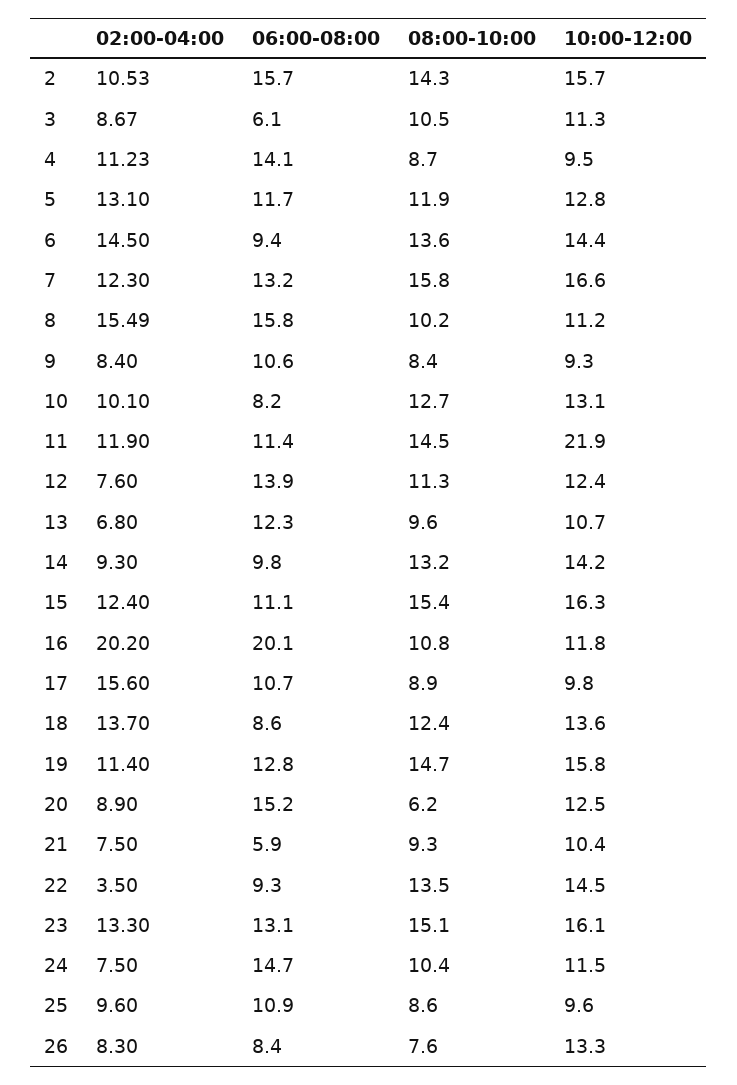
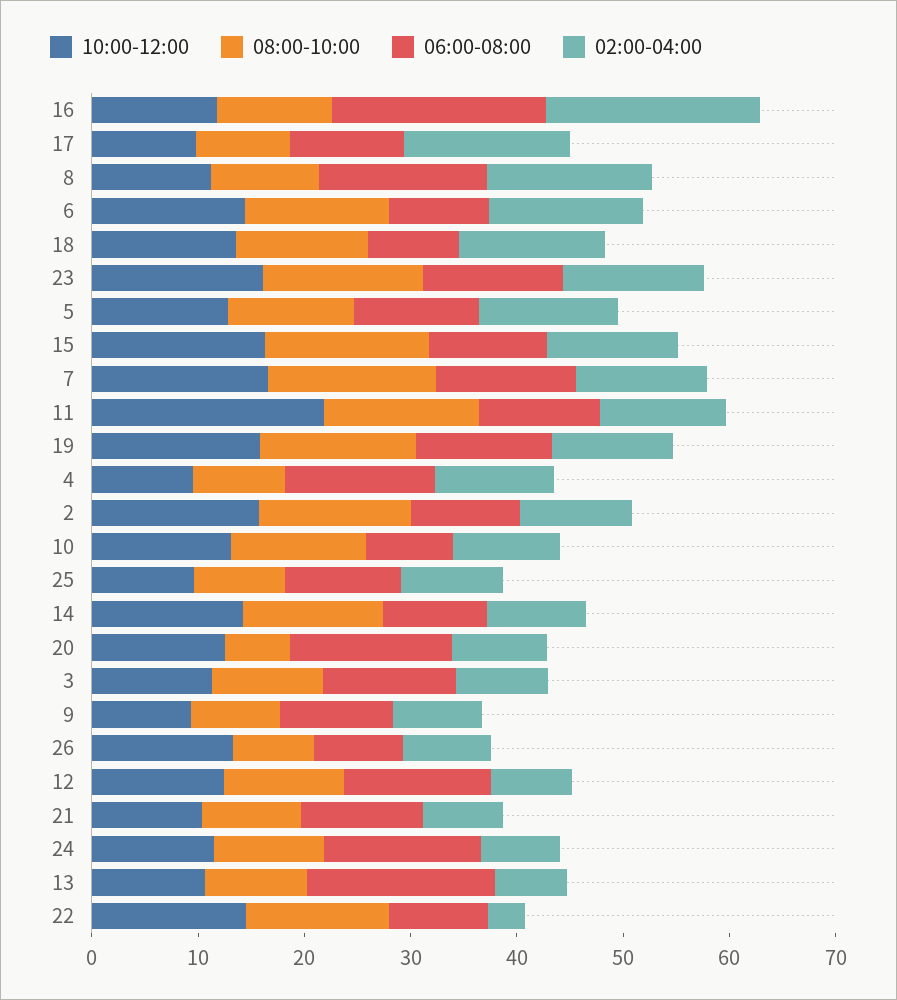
06:00-08:00, 2: 15.7 -> 10
06:00-08:00, 3: 6.1 -> 12
06:00-08:00, 13: 12.3 -> 18
06:00-08:00, 21: 5.9 -> 12

